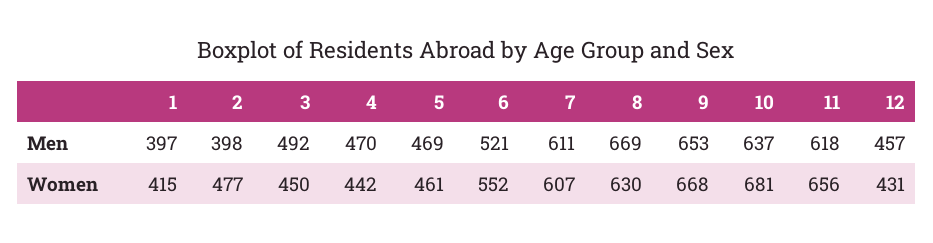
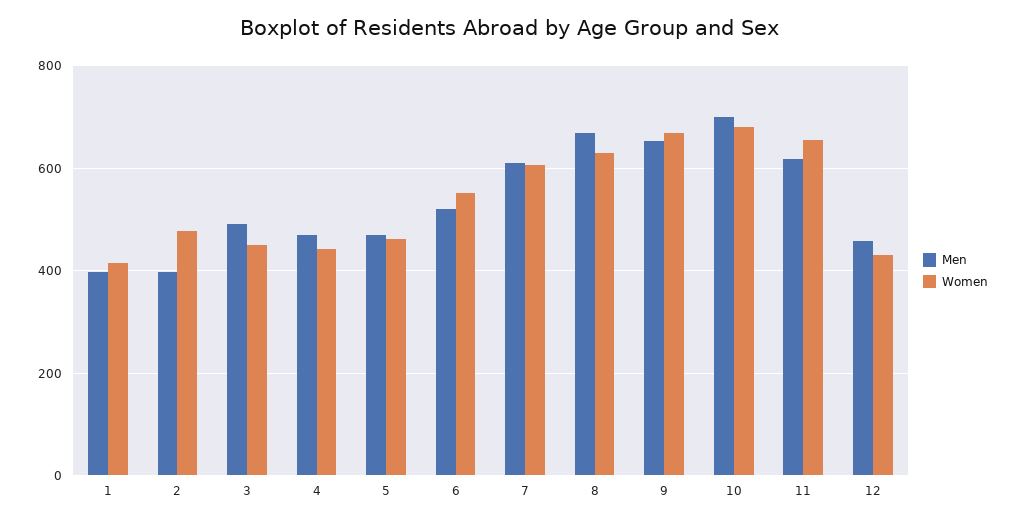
Men, 10: 637 -> 700

